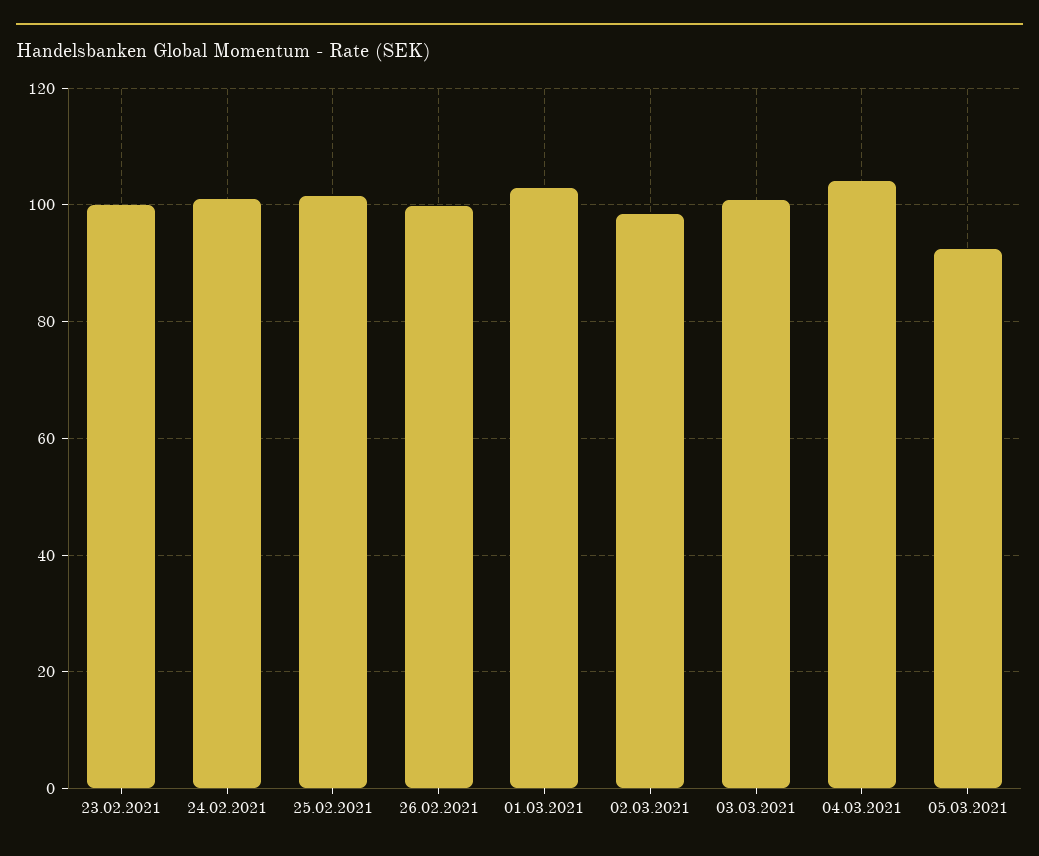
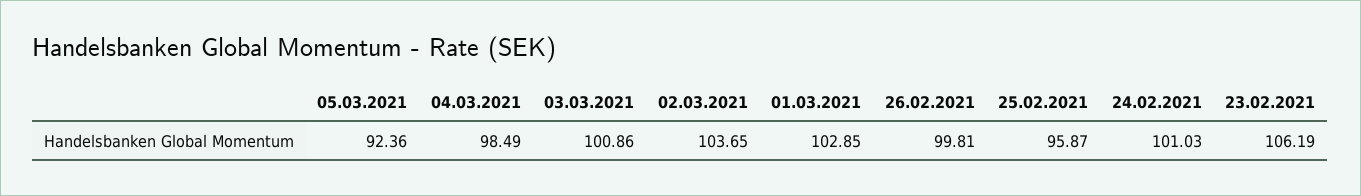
23.02.2021: 100 -> 106.19
25.02.2021: 102 -> 95.87
02.03.2021: 98 -> 103.65
04.03.2021: 104 -> 98.49

